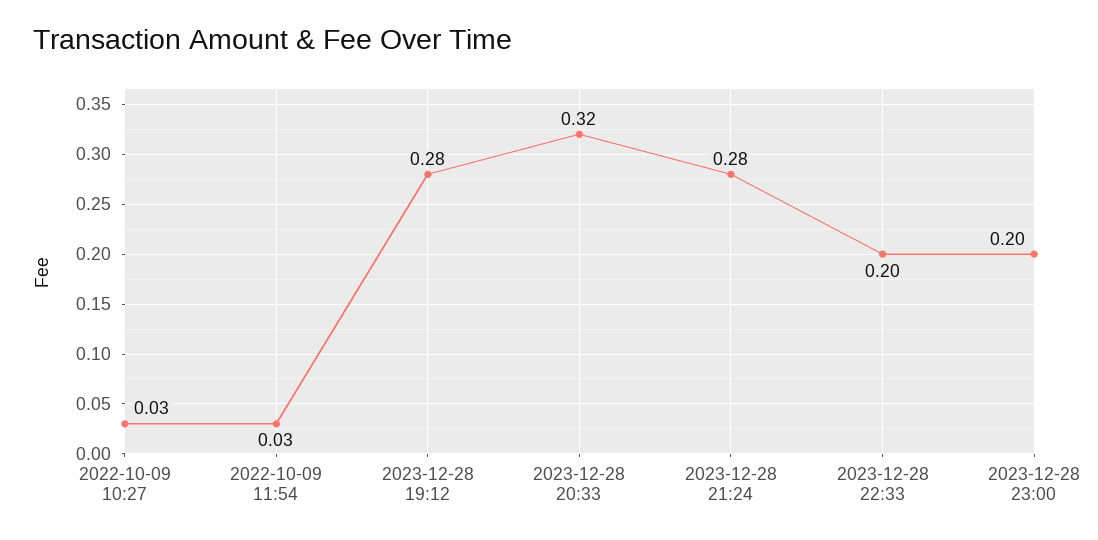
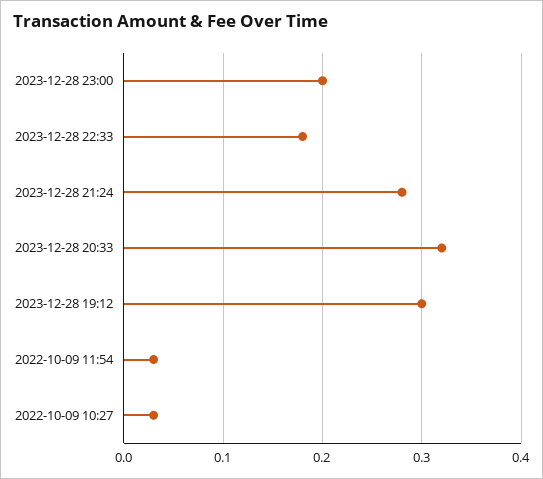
2023-12-28 19:12: 0.28 -> 0.3
2023-12-28 22:33: 0.2 -> 0.18

